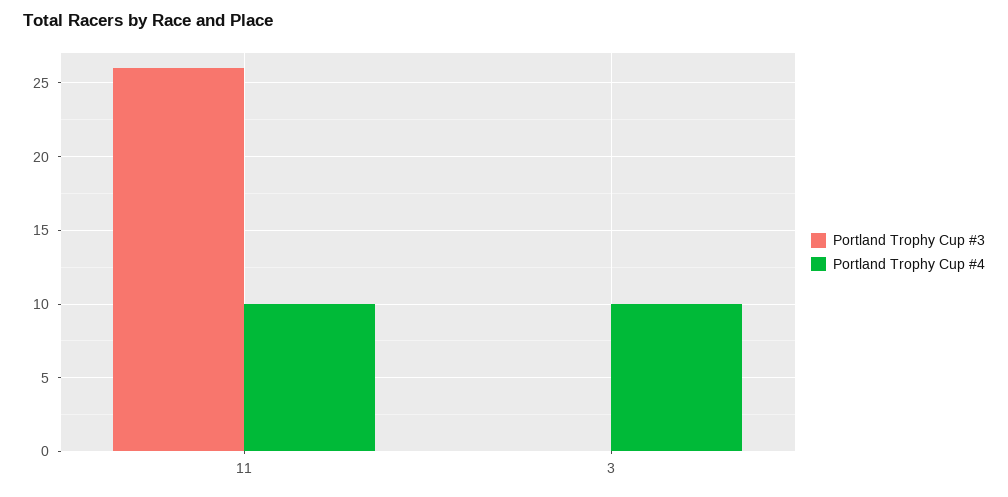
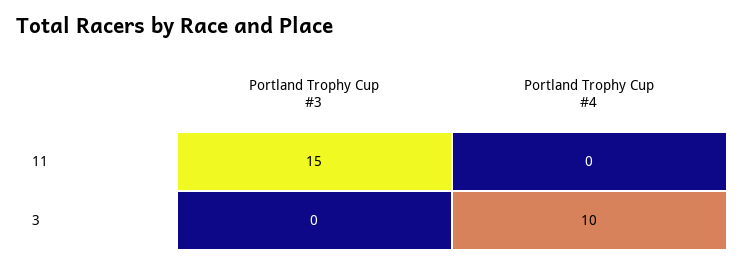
Portland Trophy Cup #3, 11: 26 -> 15
Portland Trophy Cup #4, 11: 10 -> 0

